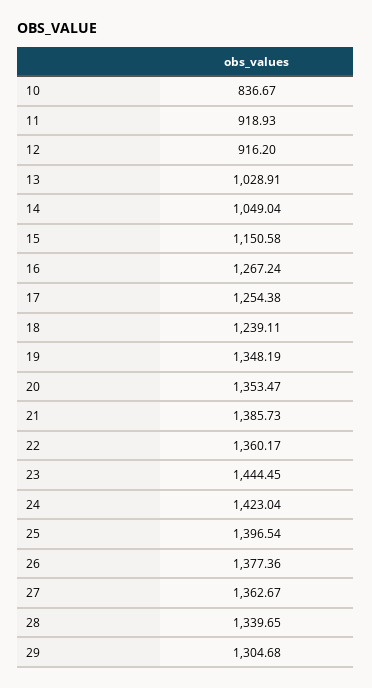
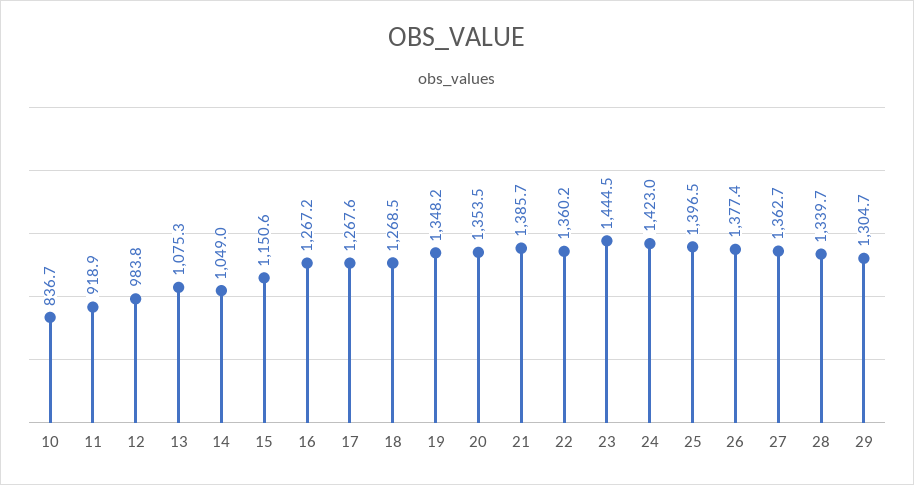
12: 916.2 -> 983.8
13: 1028.91 -> 1075.3
17: 1254.38 -> 1267.6
18: 1239.11 -> 1268.5

